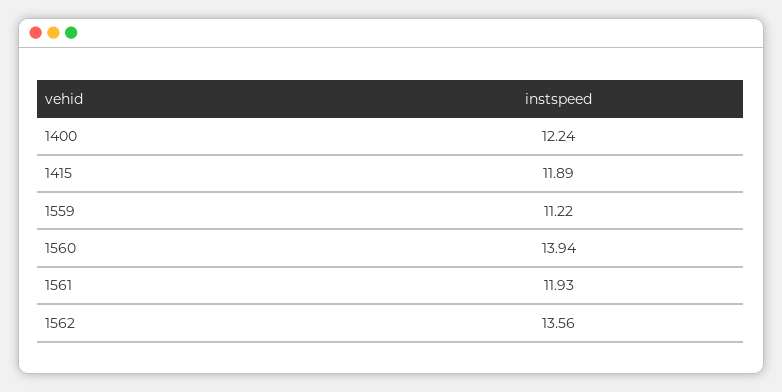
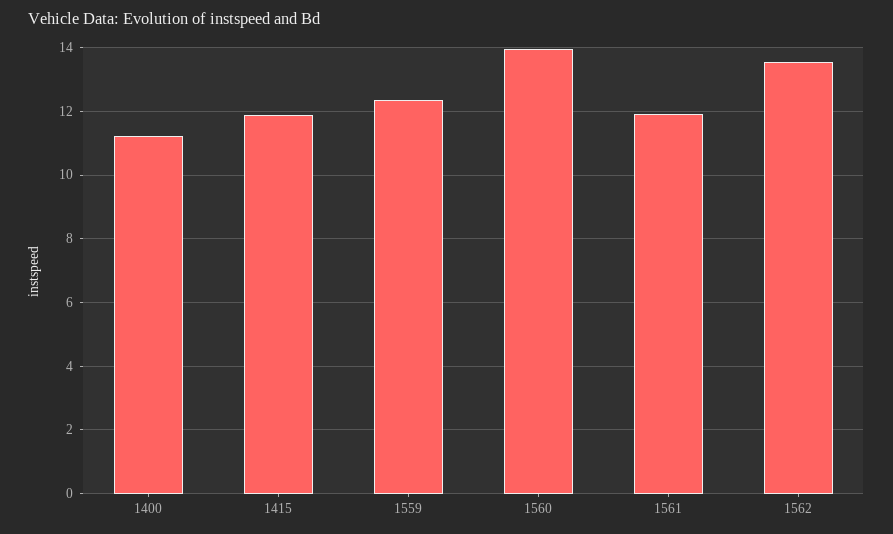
1400: 12.24 -> 11.2
1559: 11.22 -> 12.4

